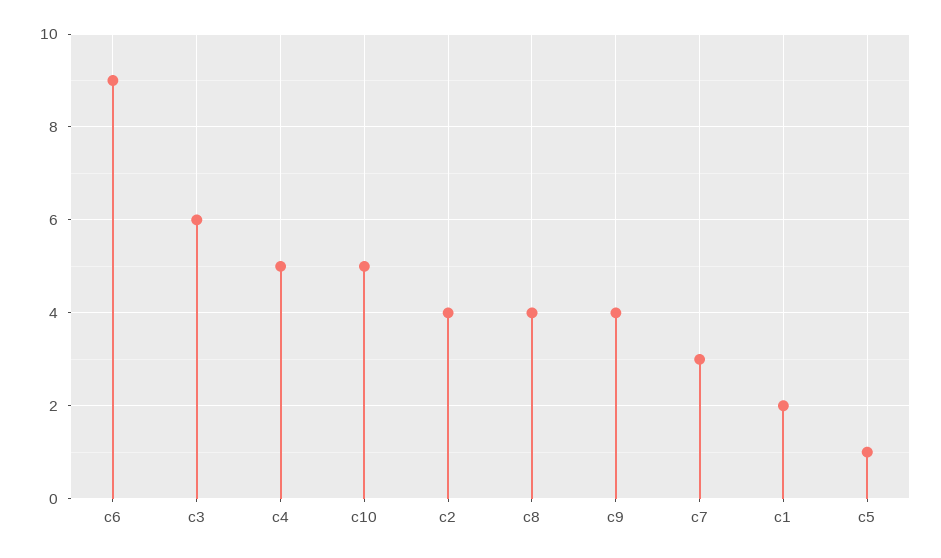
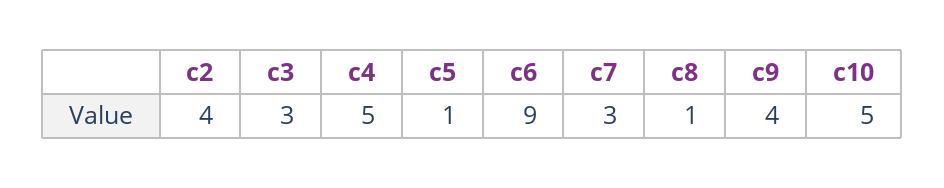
c3: 6 -> 3
c8: 4 -> 1
c1: 2 -> none

